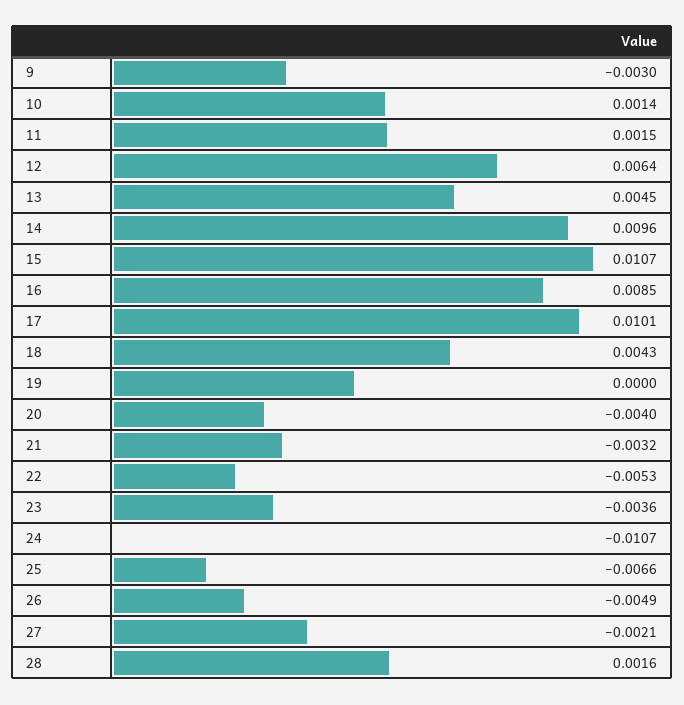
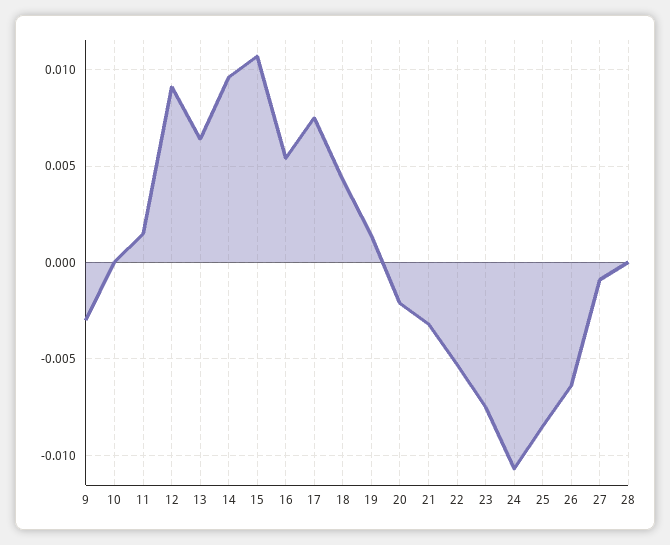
10: 0.0014 -> 0
12: 0.0064 -> 0.009
13: 0.0045 -> 0.0065
16: 0.0085 -> 0.0055
17: 0.0101 -> 0.0075
19: 0 -> 0.0015
20: -0.004 -> -0.002
23: -0.0036 -> -0.0075
25: -0.0066 -> -0.0085
26: -0.0049 -> -0.0065
27: -0.0021 -> -0.001
28: 0.0016 -> 0

